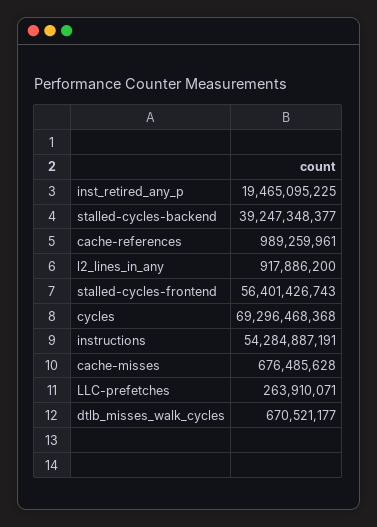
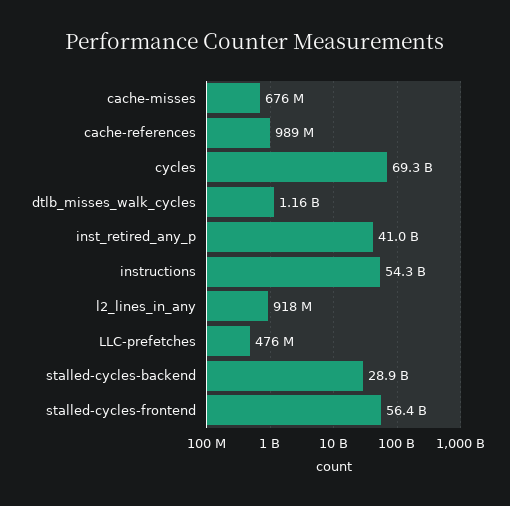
inst_retired_any_p: 19465095225 -> 41000000000
stalled-cycles-backend: 39247348377 -> 28900000000
LLC-prefetches: 263910071 -> 476000000
dtlb_misses_walk_cycles: 670521177 -> 1160000000

